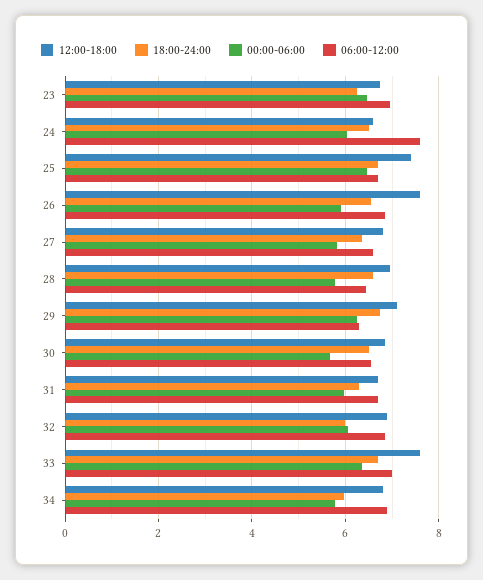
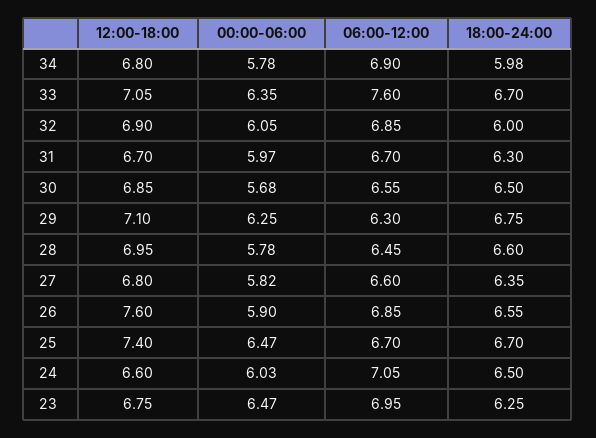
06:00-12:00, 24: 7.6 -> 7.05
12:00-18:00, 33: 7.6 -> 7.05
06:00-12:00, 33: 7 -> 7.6

